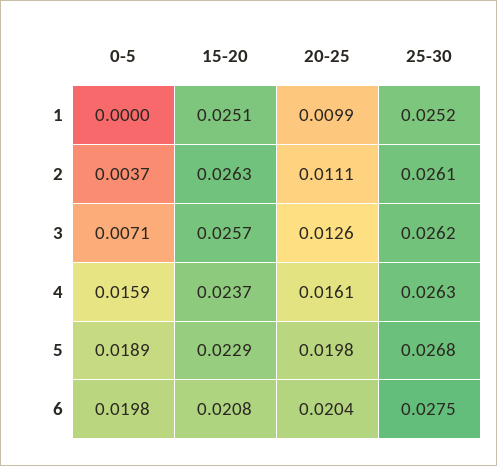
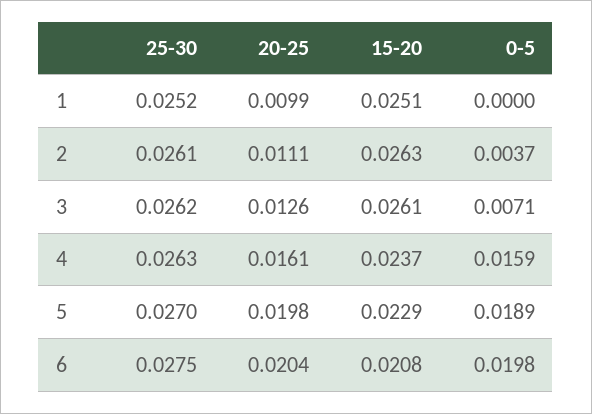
15-20, 3: 0.0257 -> 0.0261
25-30, 5: 0.0268 -> 0.027

